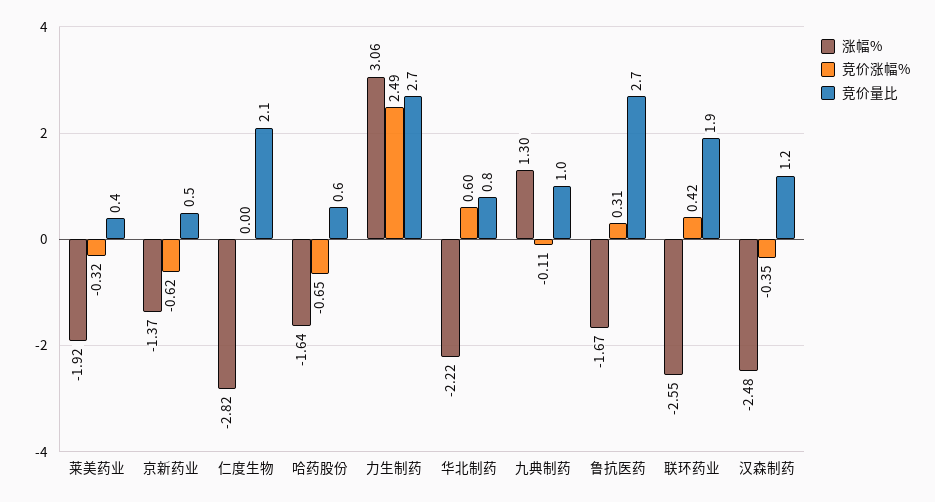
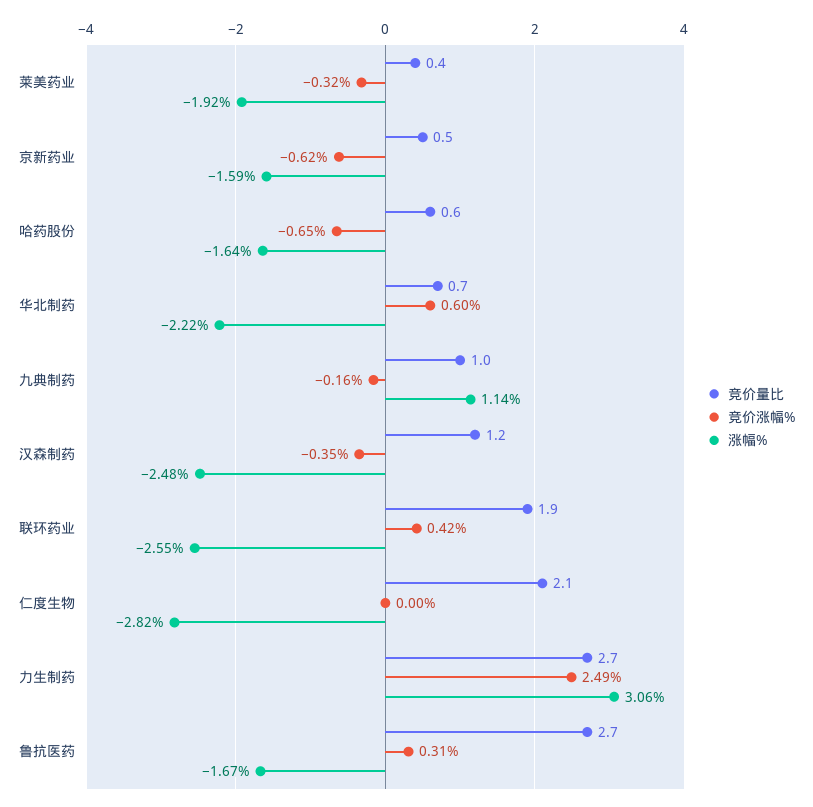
涨幅%, 京新药业: -1.37 -> -1.59
竞价量比, 华北制药: 0.8 -> 0.7
涨幅%, 九典制药: 1.3 -> 1.14
竞价涨幅%, 九典制药: -0.11 -> -0.16

